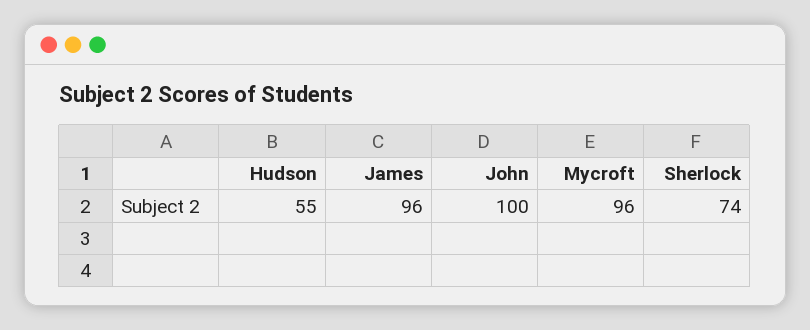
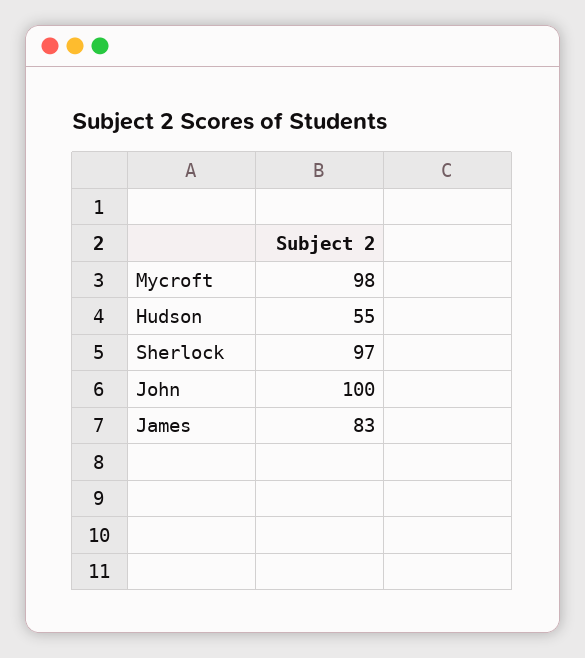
James: 96 -> 83
Mycroft: 96 -> 98
Sherlock: 74 -> 97

